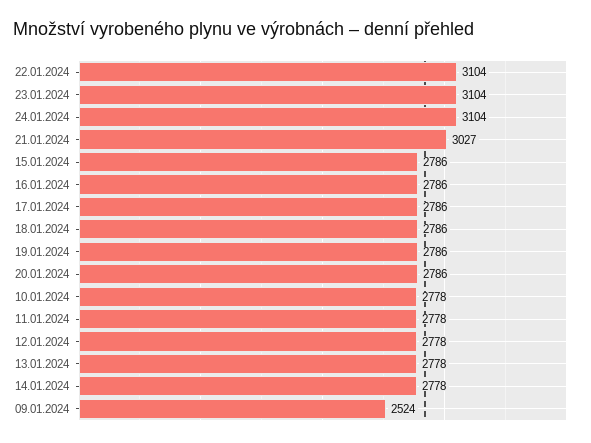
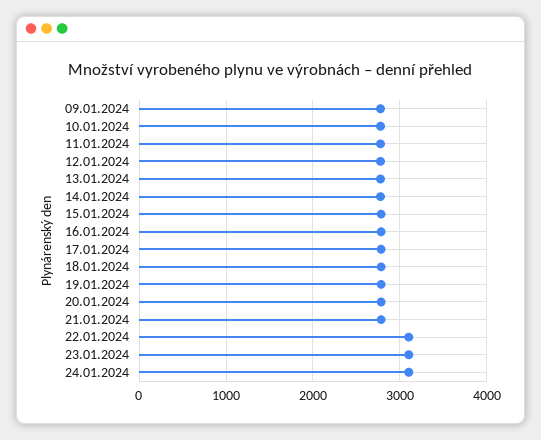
21.01.2024: 3027 -> 2800
09.01.2024: 2524 -> 2800

